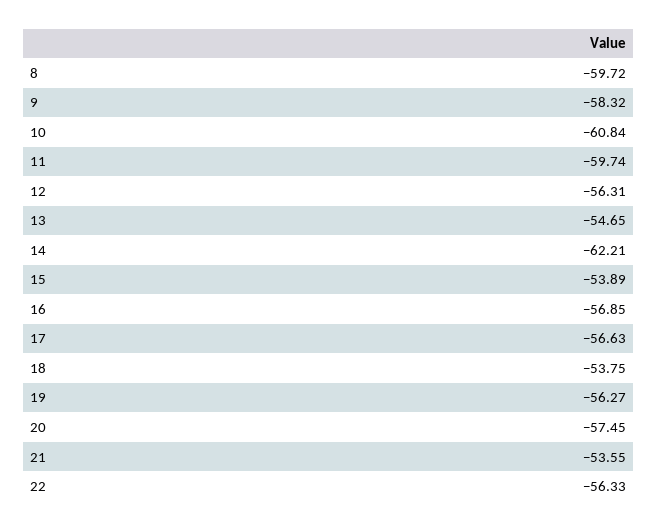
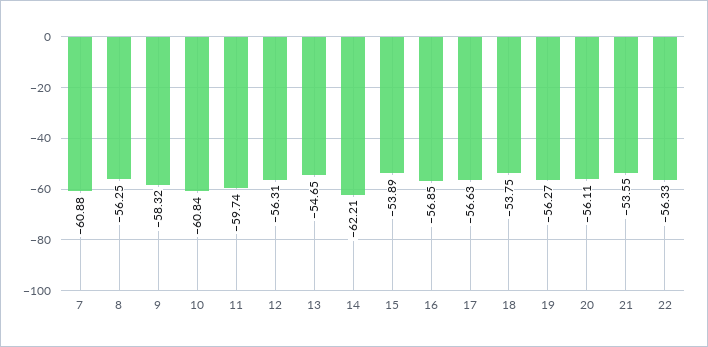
8: -59.72 -> -56.25
20: -57.45 -> -56.11
7: none -> -60.88

